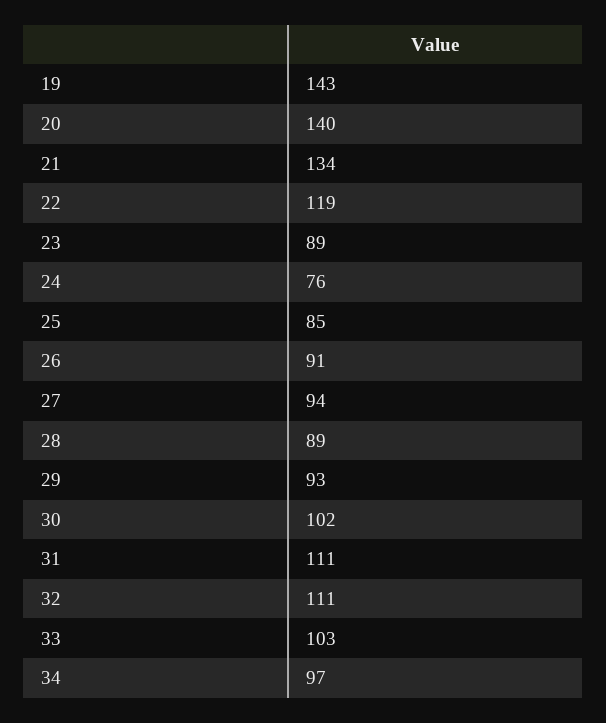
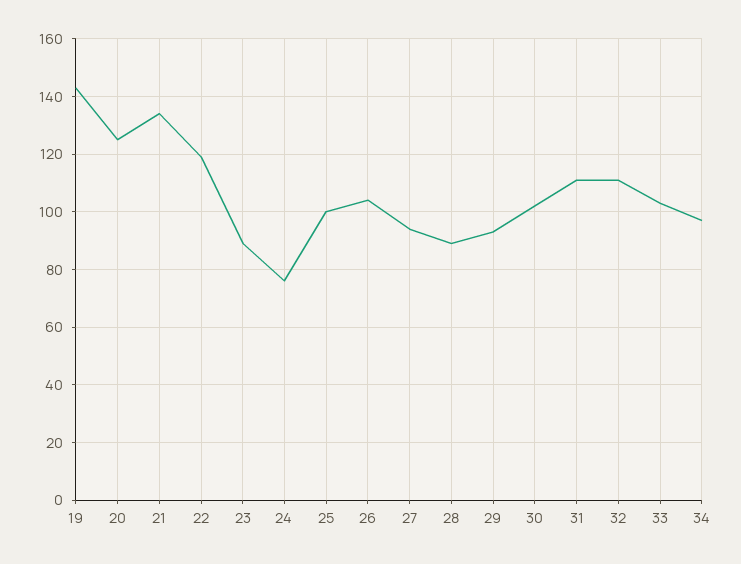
20: 140 -> 125
25: 85 -> 100
26: 91 -> 105

